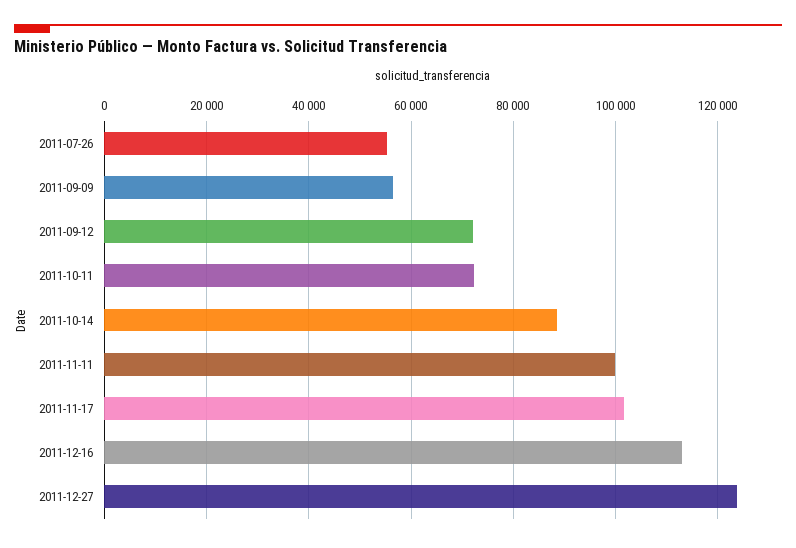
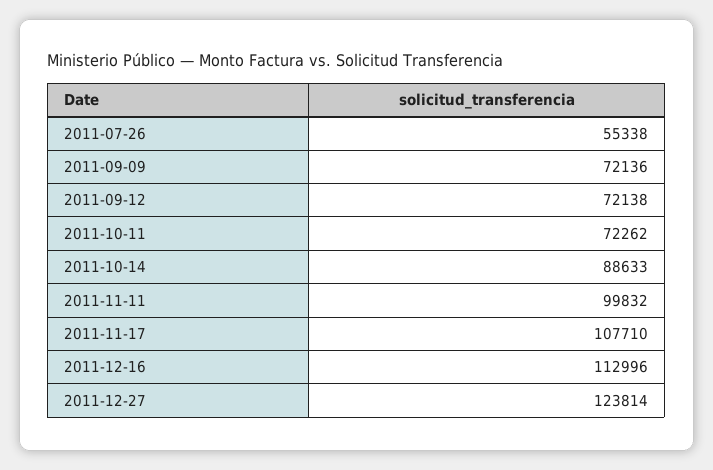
2011-09-09: 56000 -> 72136
2011-11-17: 102000 -> 107710

